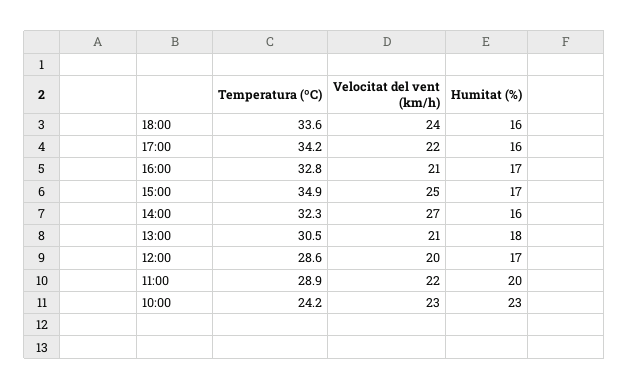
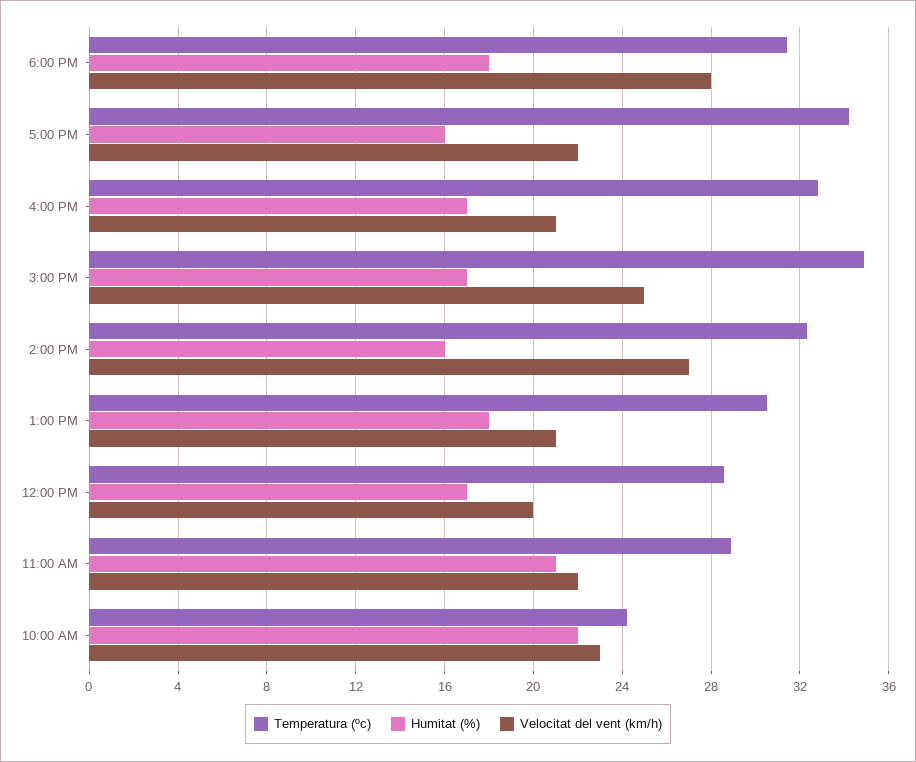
Temperatura (ºC), 18:00: 33.6 -> 31.5
Velocitat del vent (km/h), 18:00: 24 -> 28
Humitat (%), 18:00: 16 -> 18
Humitat (%), 11:00: 20 -> 21
Humitat (%), 10:00: 23 -> 22

